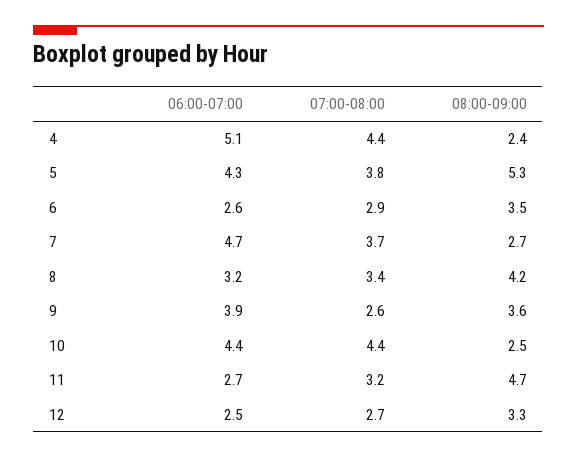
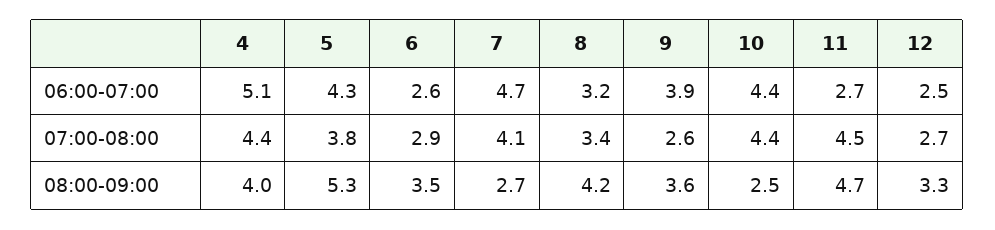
08:00-09:00, 4: 2.4 -> 4
07:00-08:00, 7: 3.7 -> 4.1
07:00-08:00, 11: 3.2 -> 4.5

